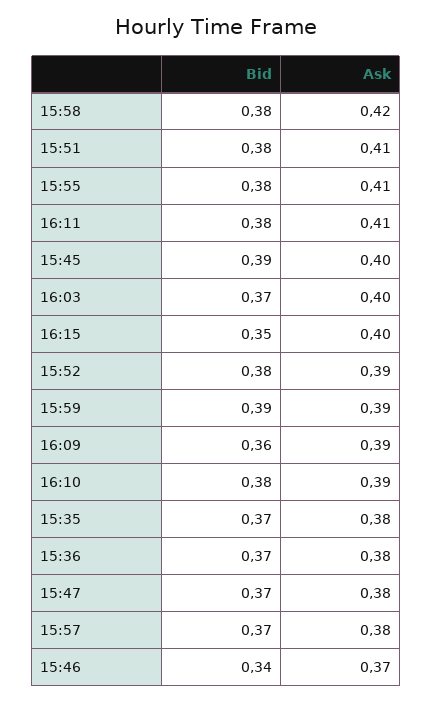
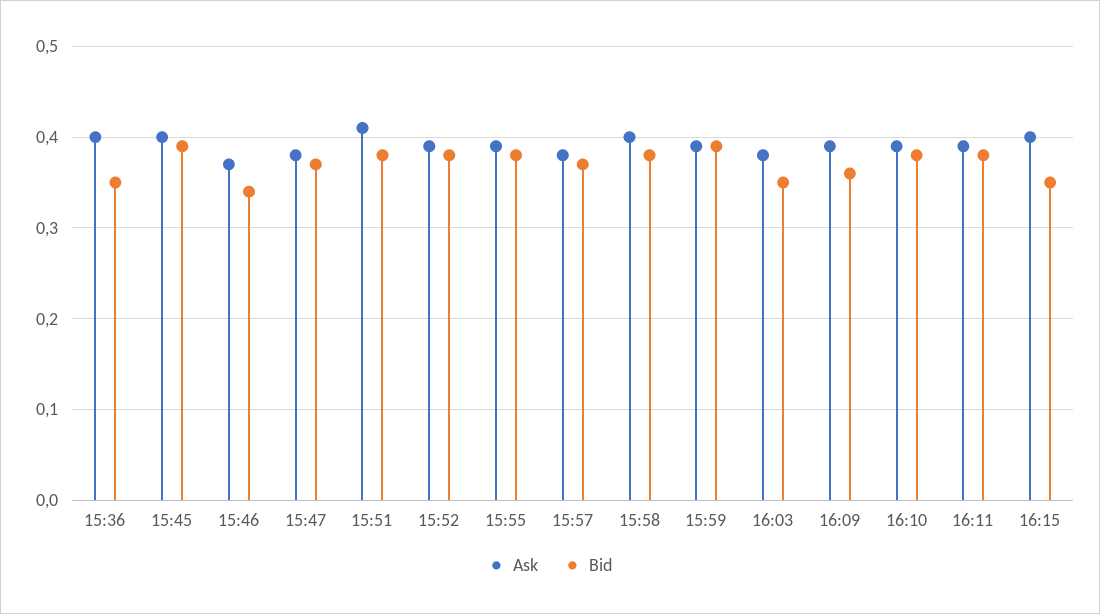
Ask, 15:58: 0.42 -> 0.4
Ask, 15:55: 0.41 -> 0.39
Ask, 16:11: 0.41 -> 0.39
Bid, 16:03: 0.37 -> 0.35
Ask, 16:03: 0.4 -> 0.38
Bid, 15:35: 0.37 -> none
Ask, 15:35: 0.38 -> none
Bid, 15:36: 0.37 -> 0.35
Ask, 15:36: 0.38 -> 0.4

